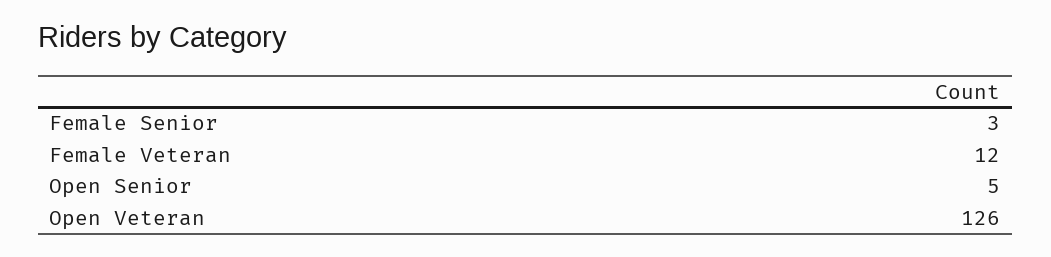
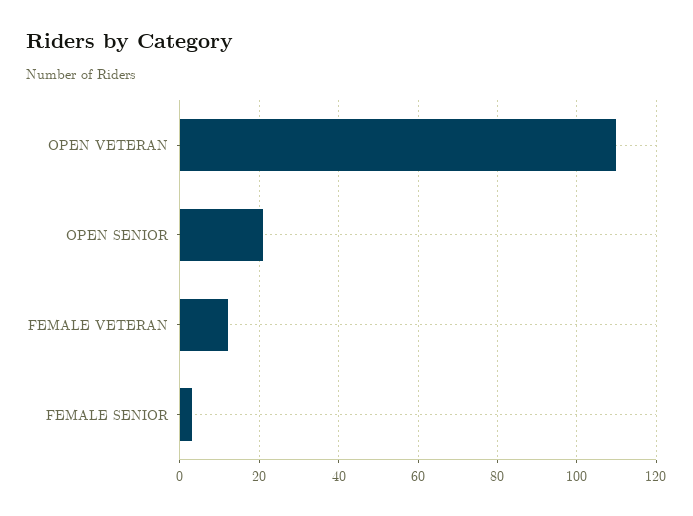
Open Senior: 5 -> 20
Open Veteran: 126 -> 110

